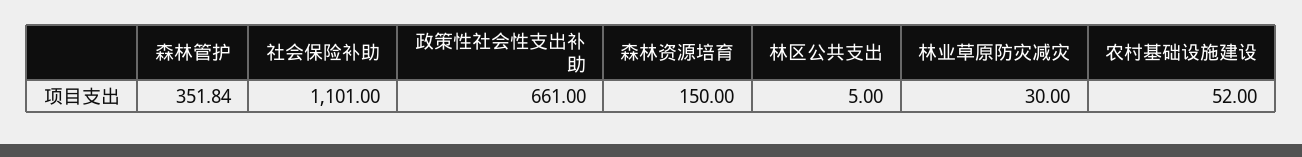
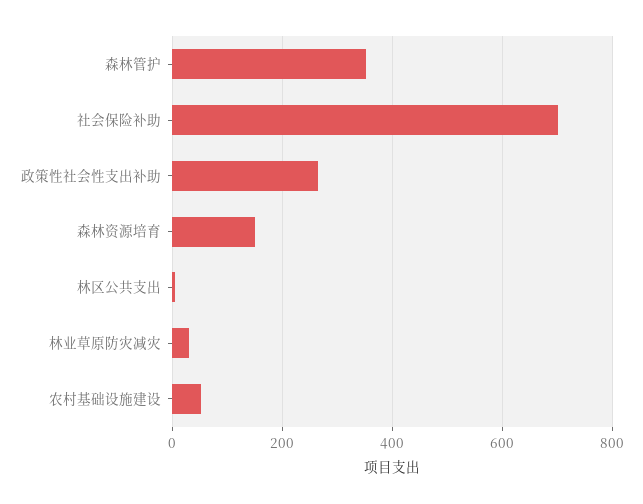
社会保险补助: 1101 -> 700
政策性社会性支出补助: 661 -> 260

